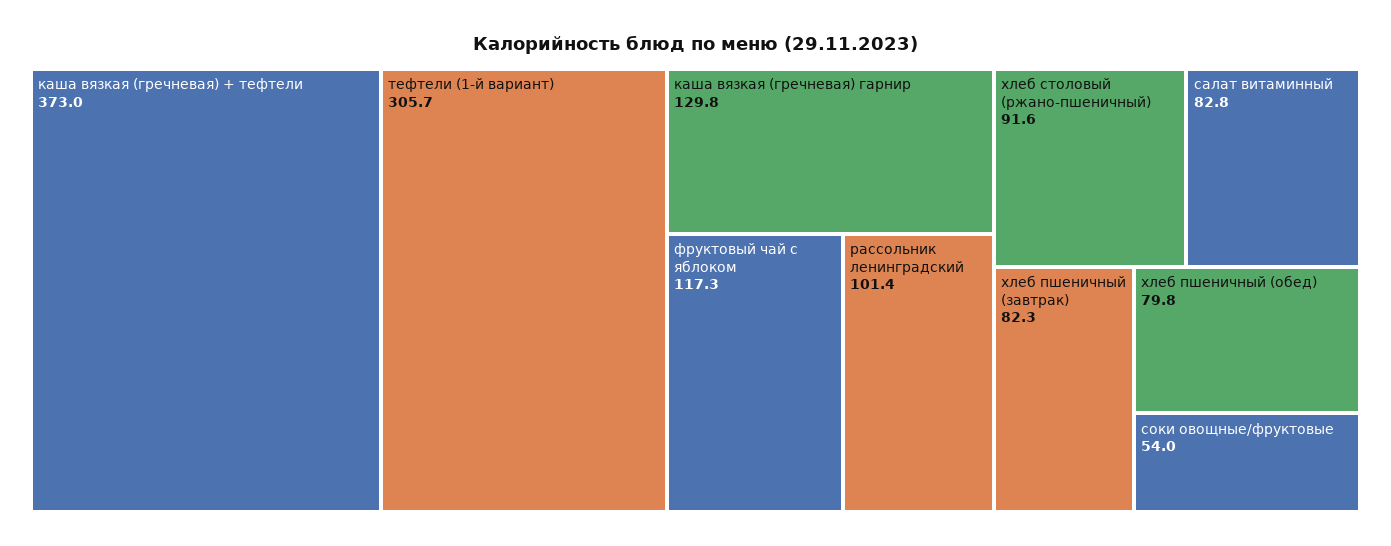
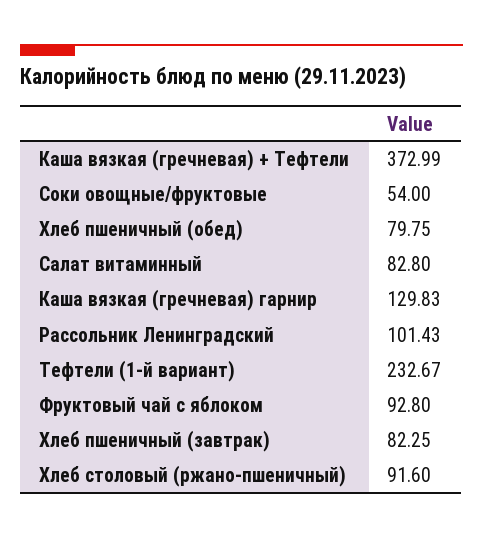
тефтели (1-й вариант): 305.7 -> 232.67
фруктовый чай с яблоком: 117.3 -> 92.8

